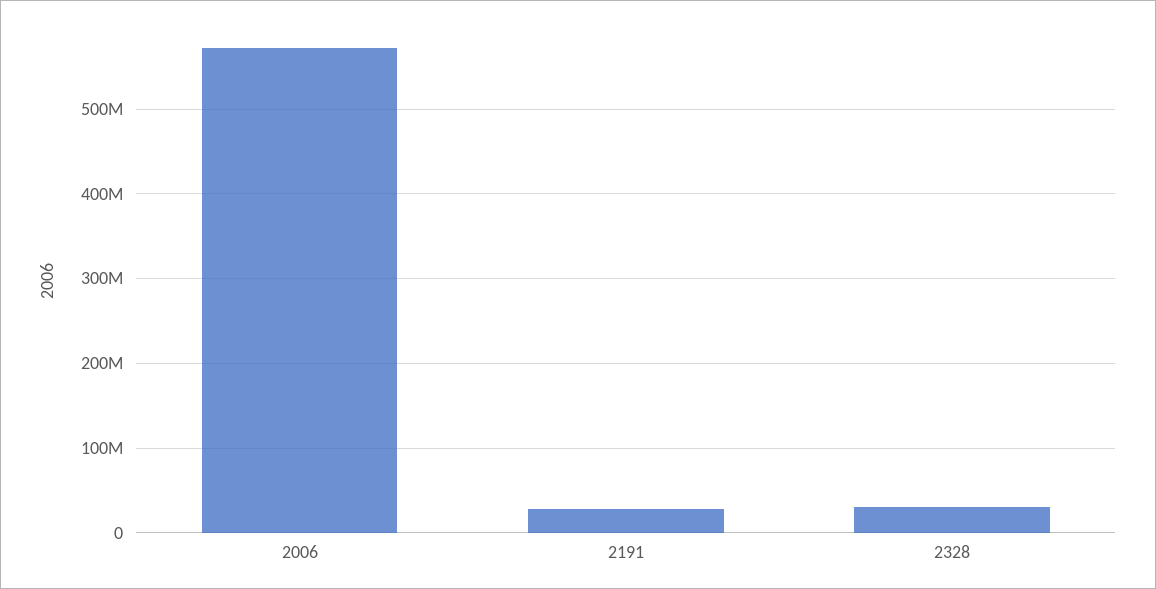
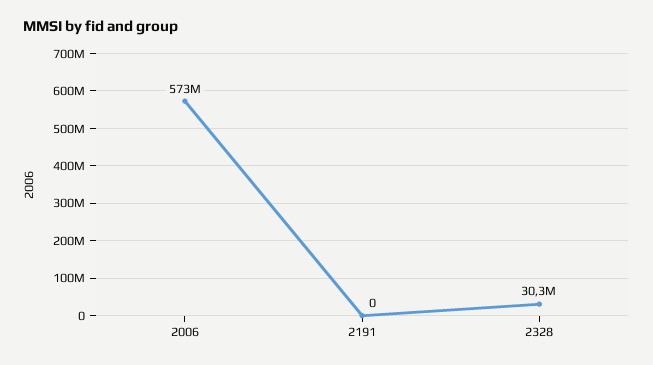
2191: 30000000 -> 0

